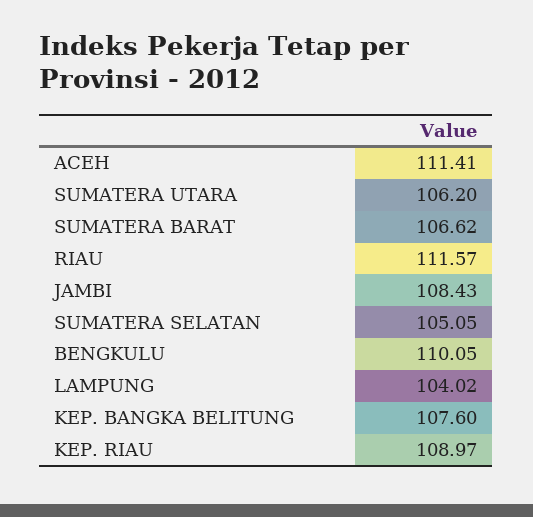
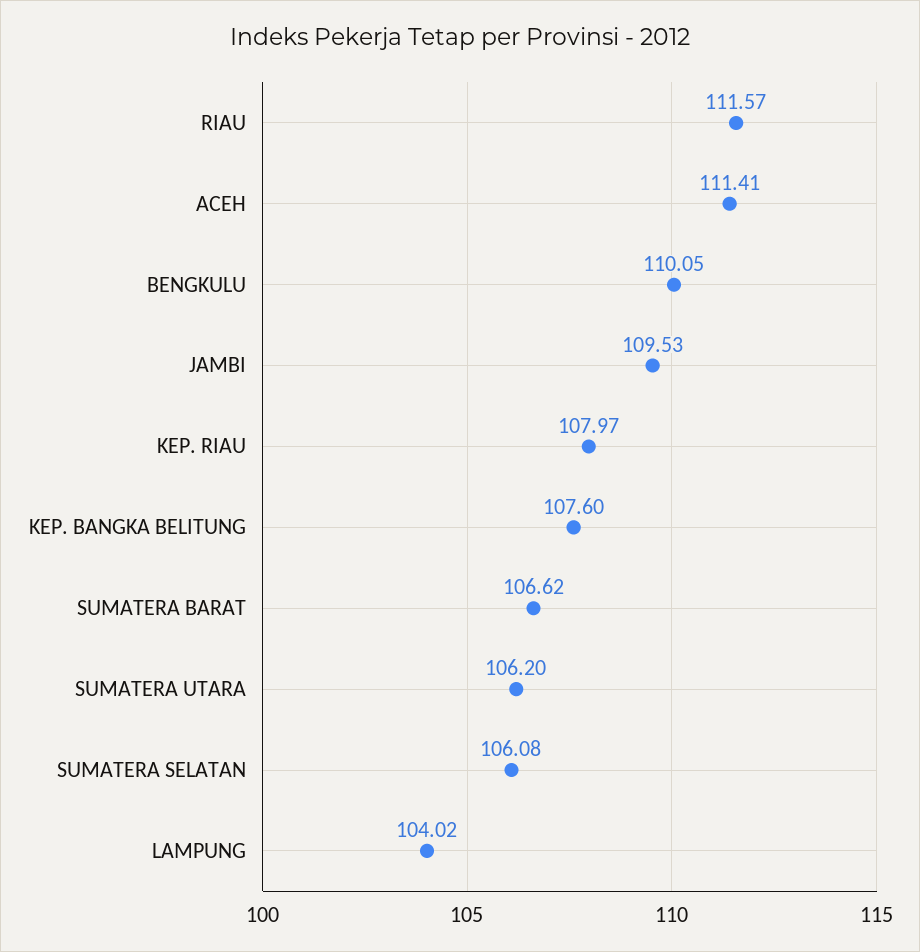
JAMBI: 108.43 -> 109.53
SUMATERA SELATAN: 105.05 -> 106.08
KEP. RIAU: 108.97 -> 107.97

